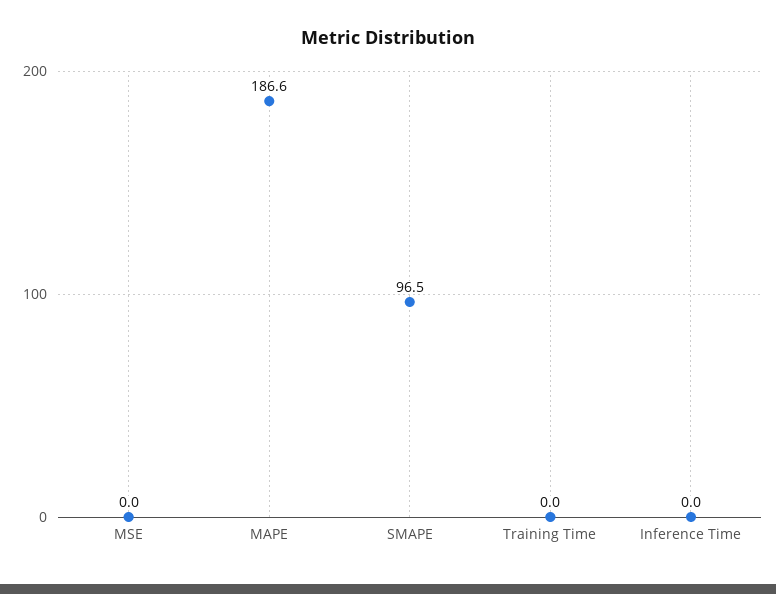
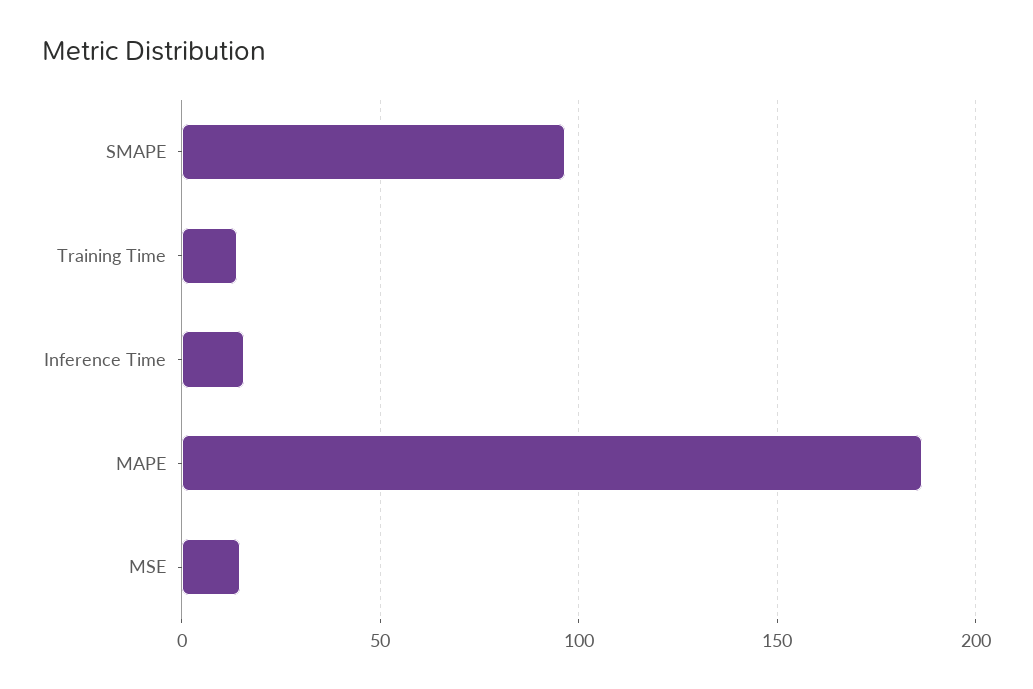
MSE: 0 -> 15
Training Time: 0 -> 15
Inference Time: 0 -> 15

